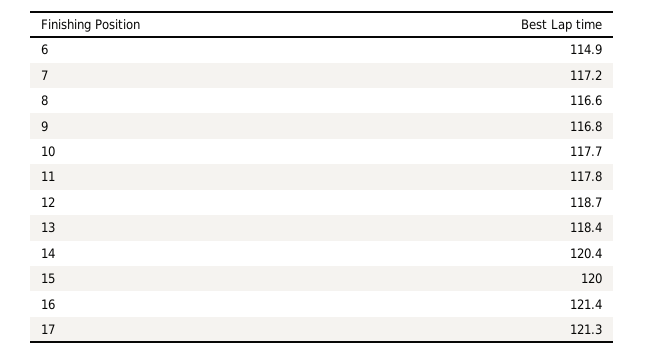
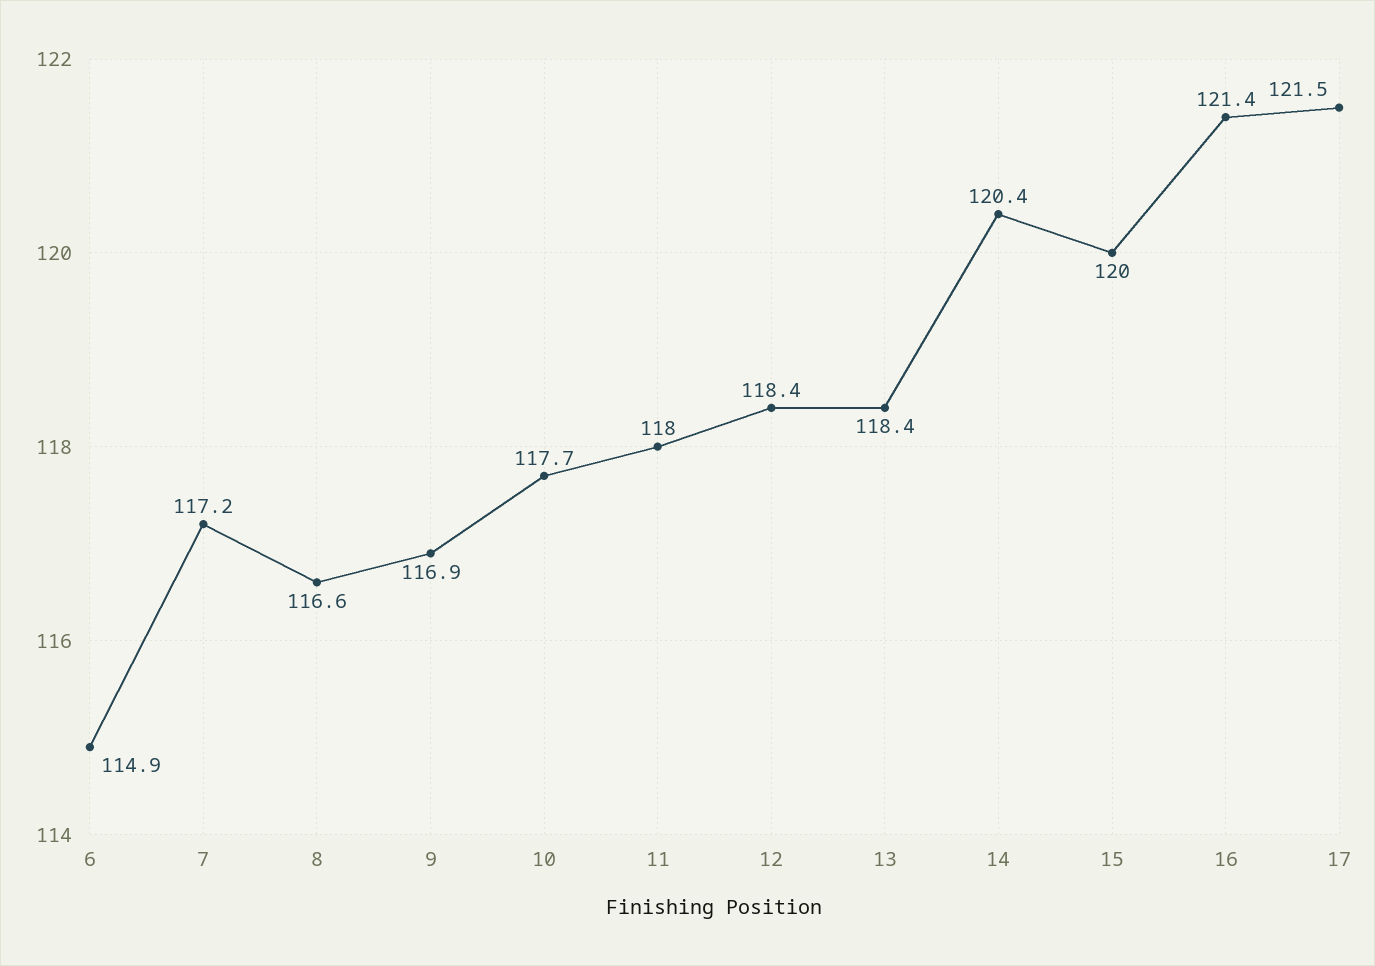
9: 116.8 -> 116.9
11: 117.8 -> 118
12: 118.7 -> 118.4
17: 121.3 -> 121.5

